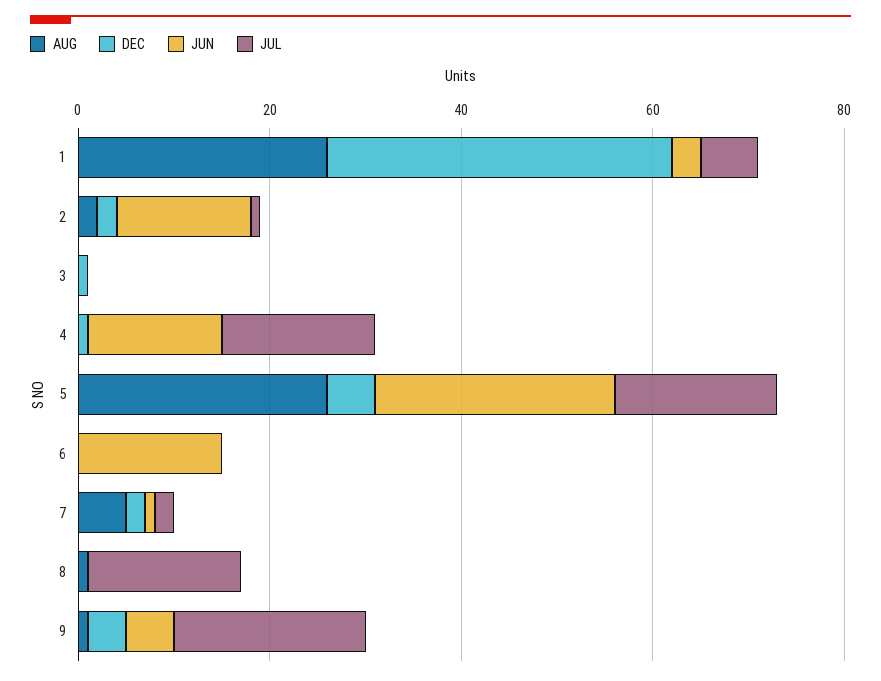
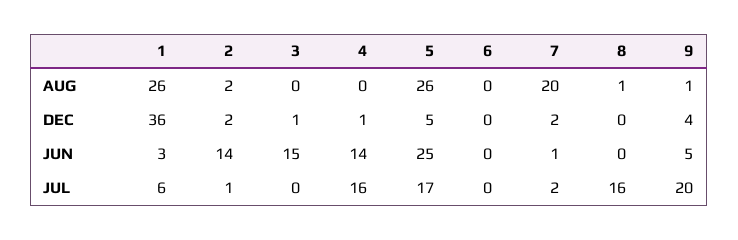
JUN, 3: 0 -> 15
JUN, 6: 15 -> 0
AUG, 7: 5 -> 20

